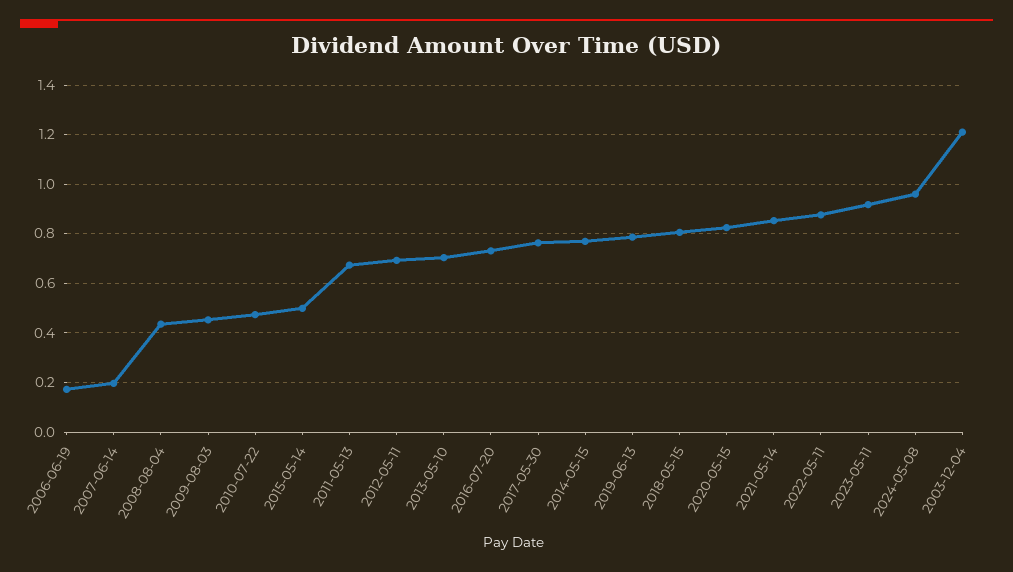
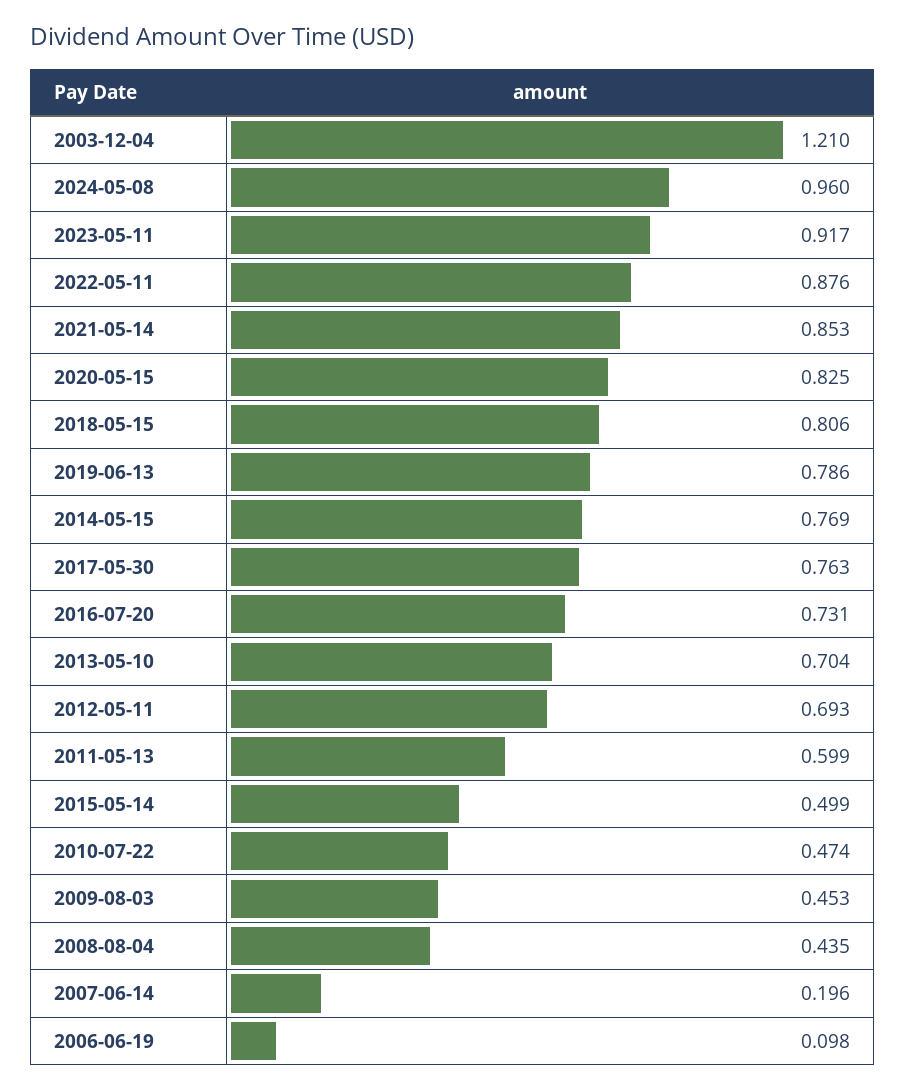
2006-06-19: 0.175 -> 0.098
2011-05-13: 0.675 -> 0.599

